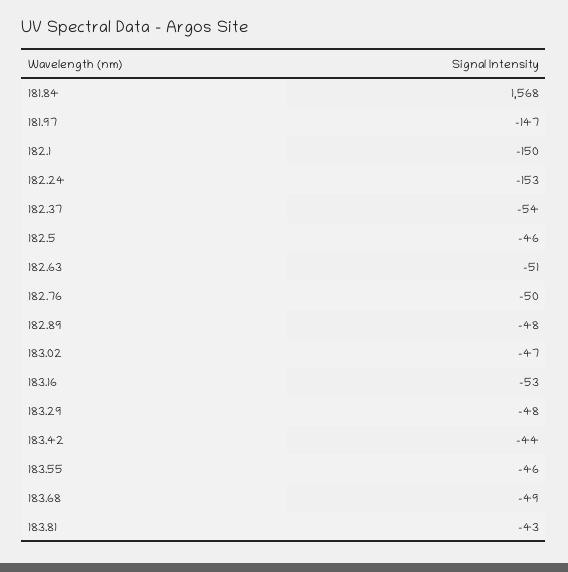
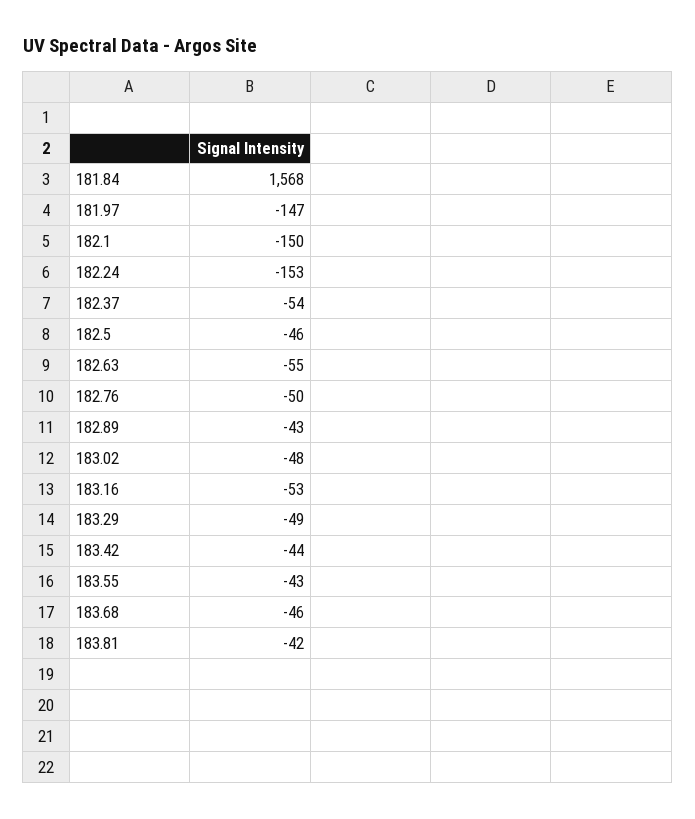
182.63: -51 -> -55
182.89: -48 -> -43
183.02: -47 -> -48
183.29: -48 -> -49
183.55: -46 -> -43
183.68: -49 -> -46
183.81: -43 -> -42

